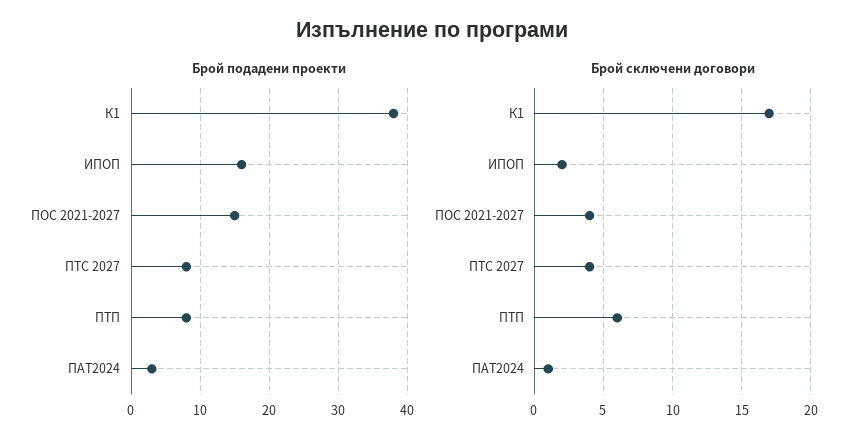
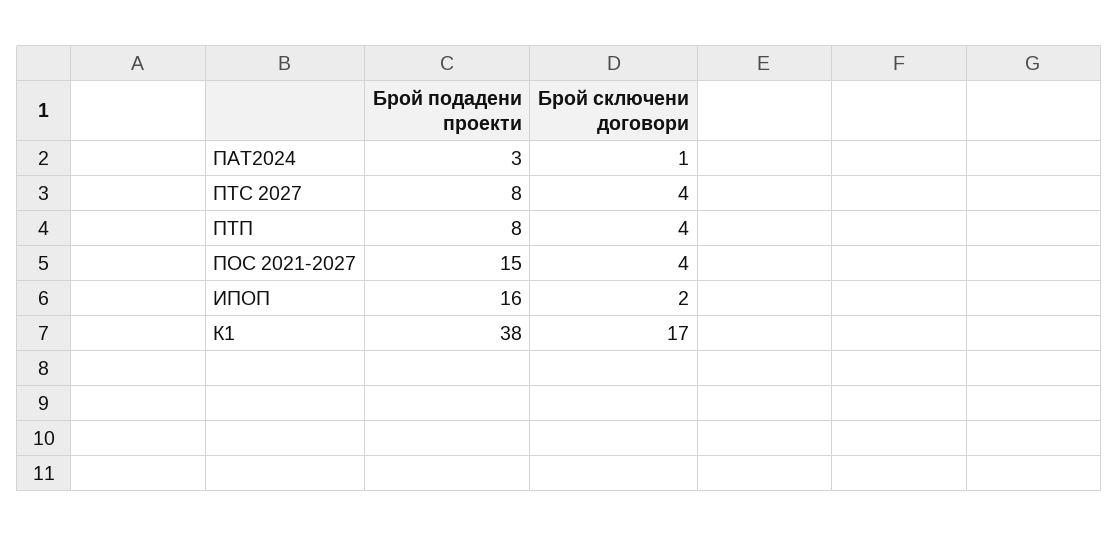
Брой сключени договори, ПТП: 6 -> 4

